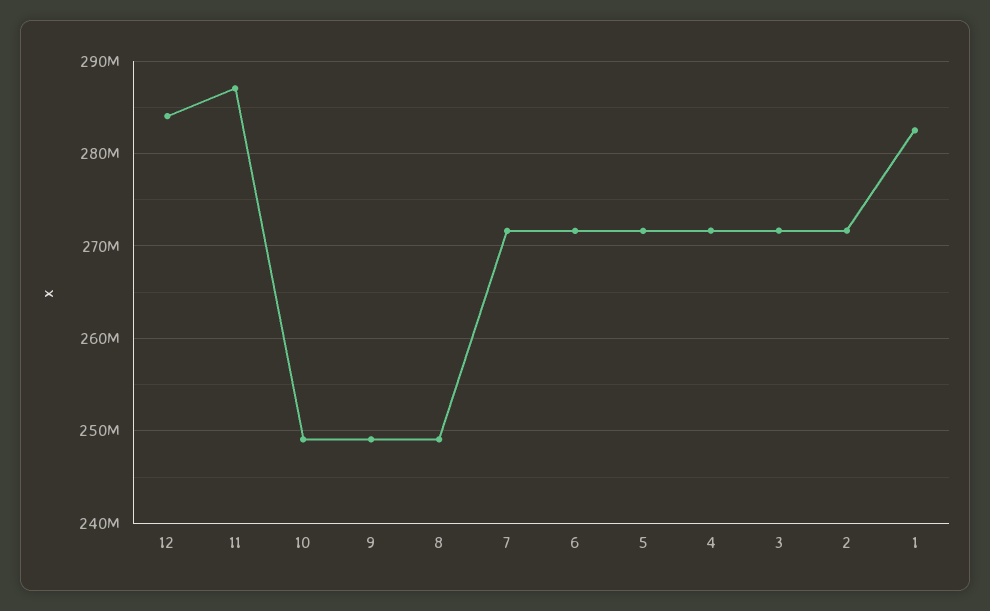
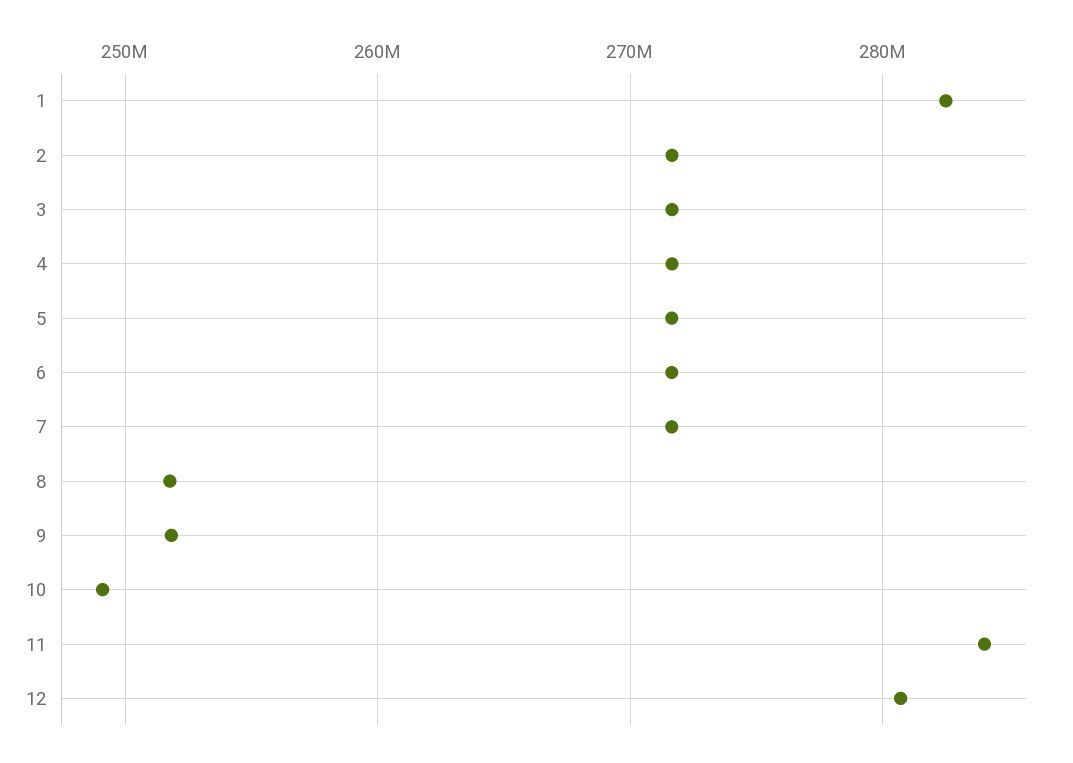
12: 284000000 -> 281000000
11: 287000000 -> 284000000
9: 249000000 -> 252000000
8: 249000000 -> 252000000

